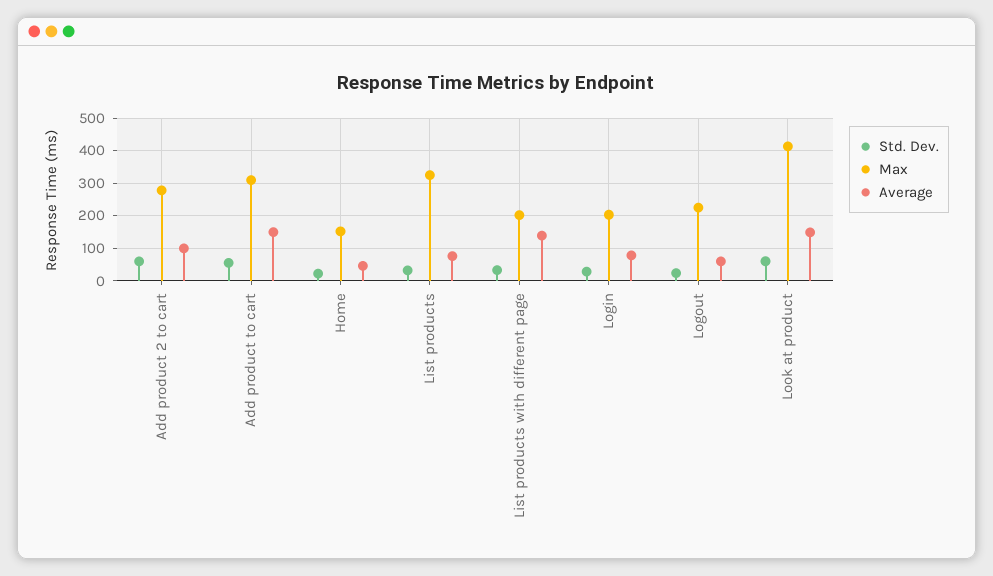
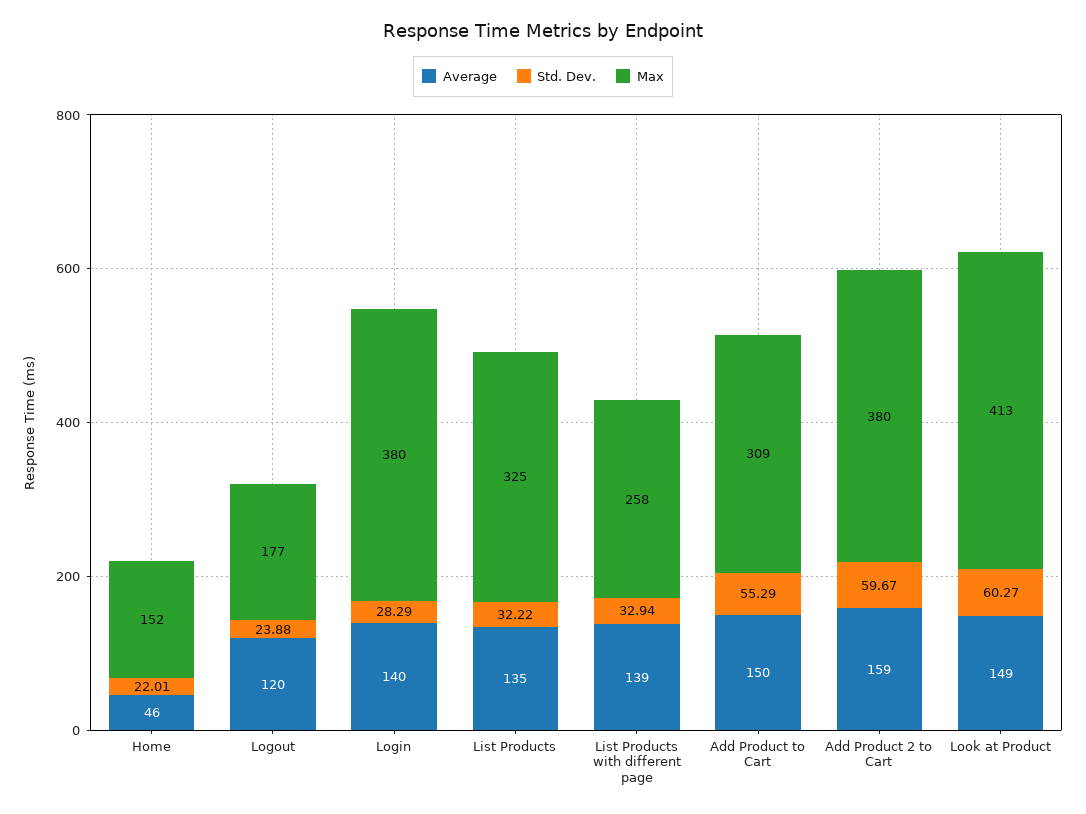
Max, Add product 2 to cart: 280 -> 380
Average, Add product 2 to cart: 100 -> 159
Average, List products: 80 -> 135
Max, List products with different page: 200 -> 258
Max, Login: 200 -> 380
Average, Login: 80 -> 140
Max, Logout: 220 -> 177
Average, Logout: 60 -> 120

